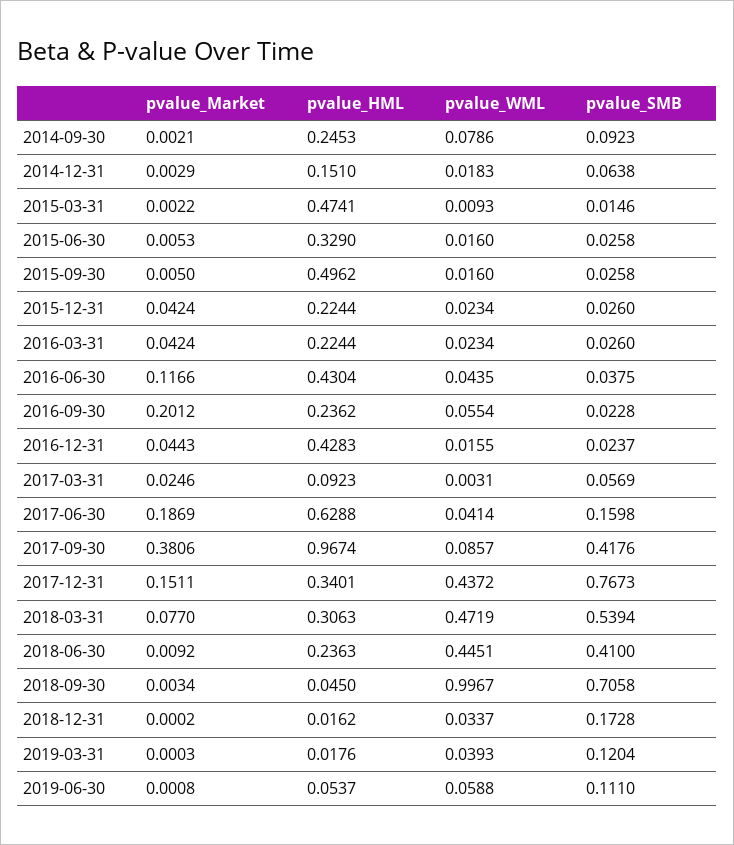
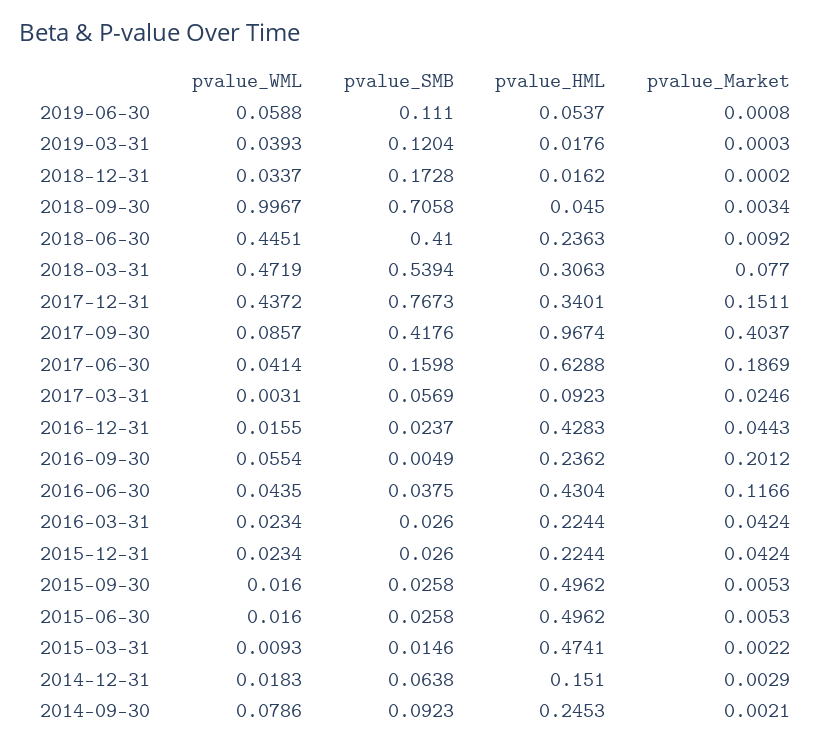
pvalue_HML, 2015-06-30: 0.329 -> 0.4962
pvalue_Market, 2015-09-30: 0.005 -> 0.0053
pvalue_SMB, 2016-09-30: 0.0228 -> 0.0049
pvalue_Market, 2017-09-30: 0.3806 -> 0.4037

